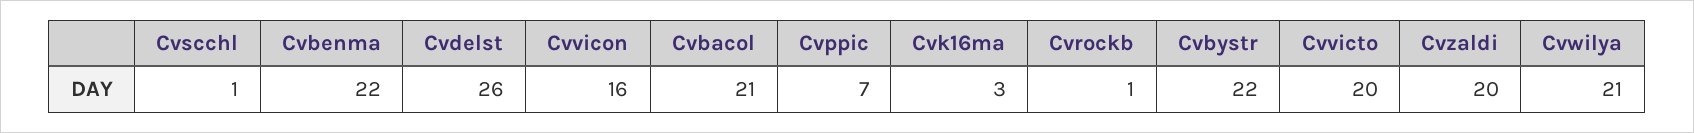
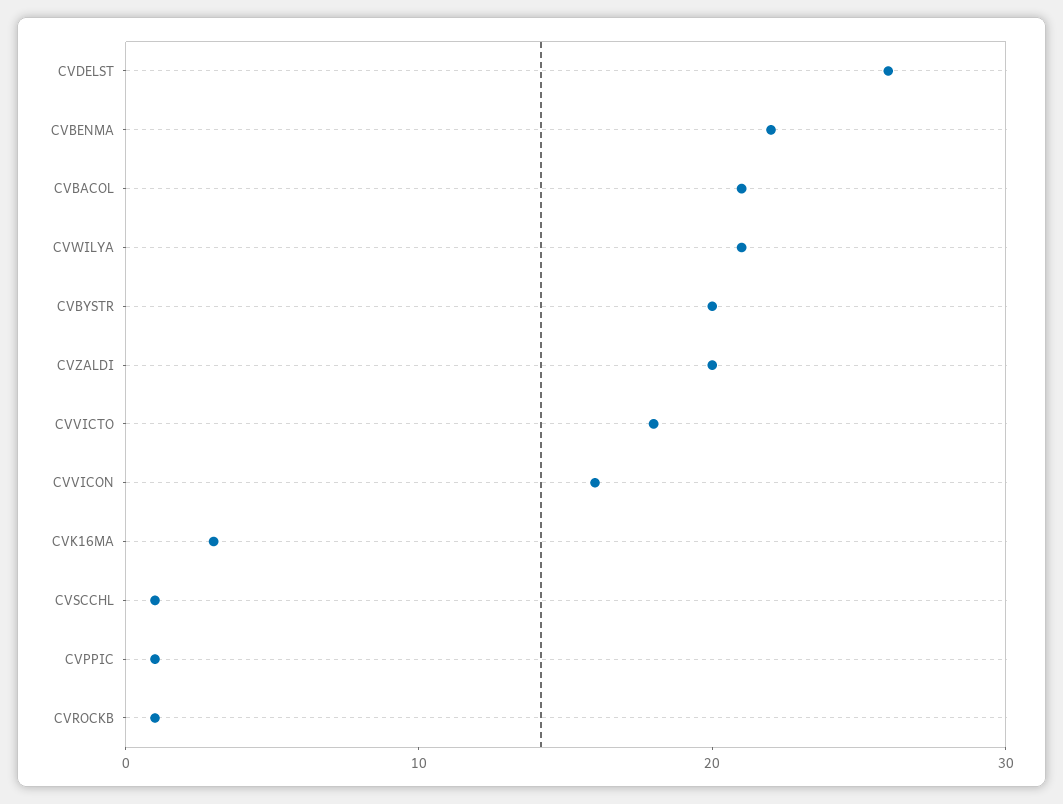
Cvppic: 7 -> 1
Cvbystr: 22 -> 20
Cvvicto: 20 -> 18

